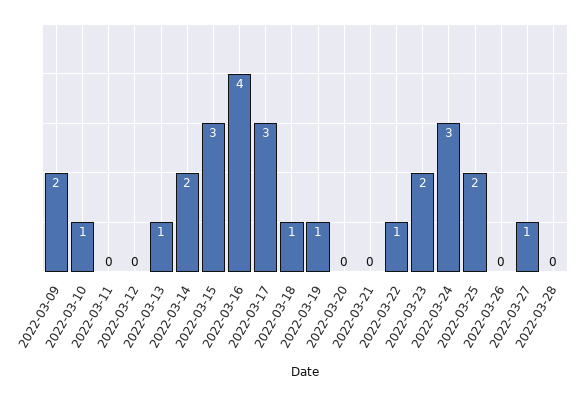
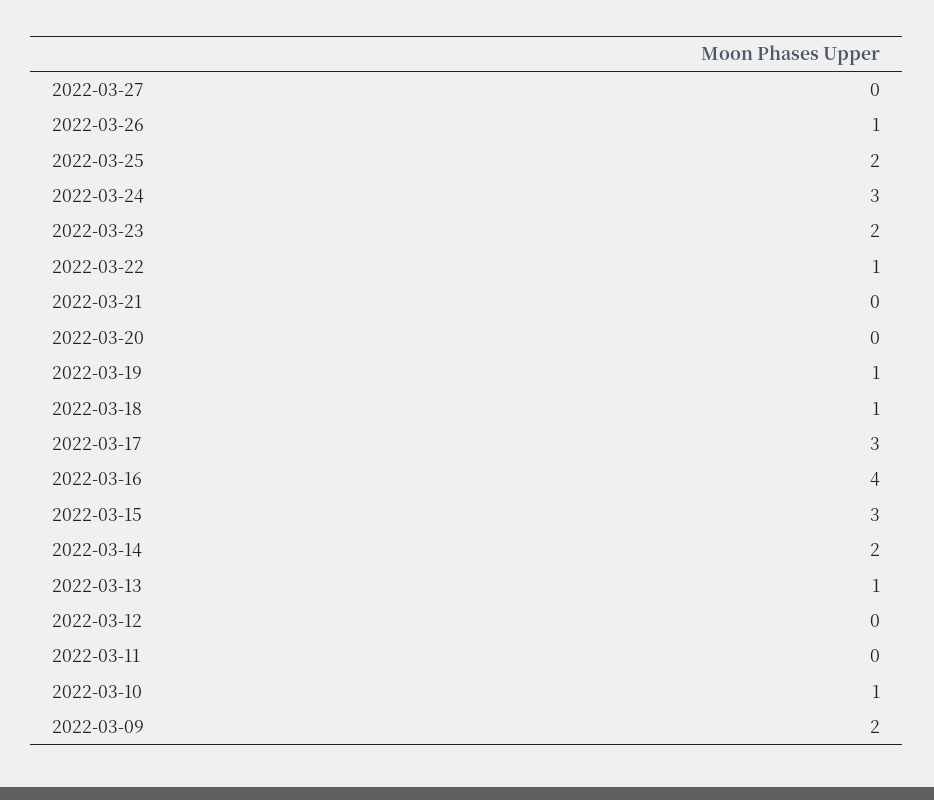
2022-03-26: 0 -> 1
2022-03-27: 1 -> 0
2022-03-28: 0 -> none

